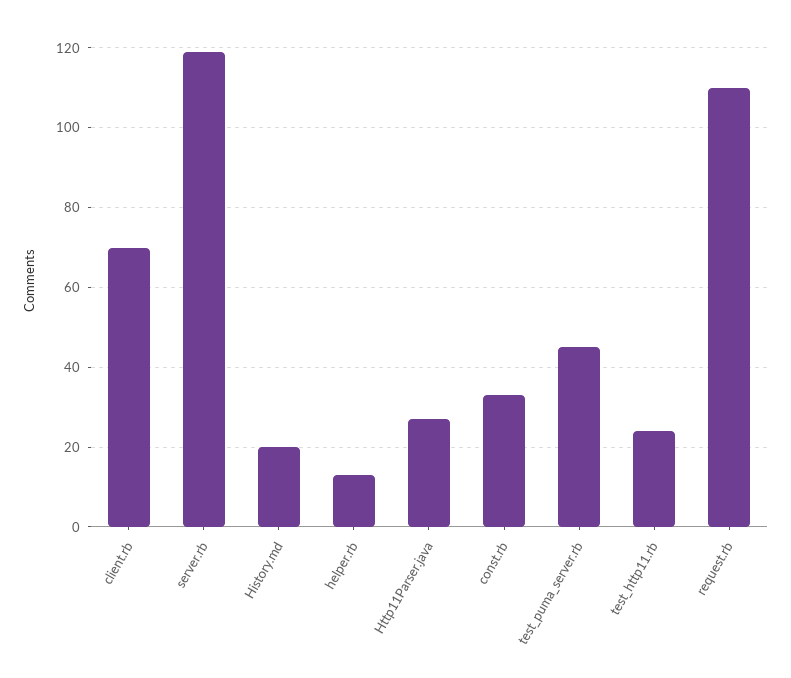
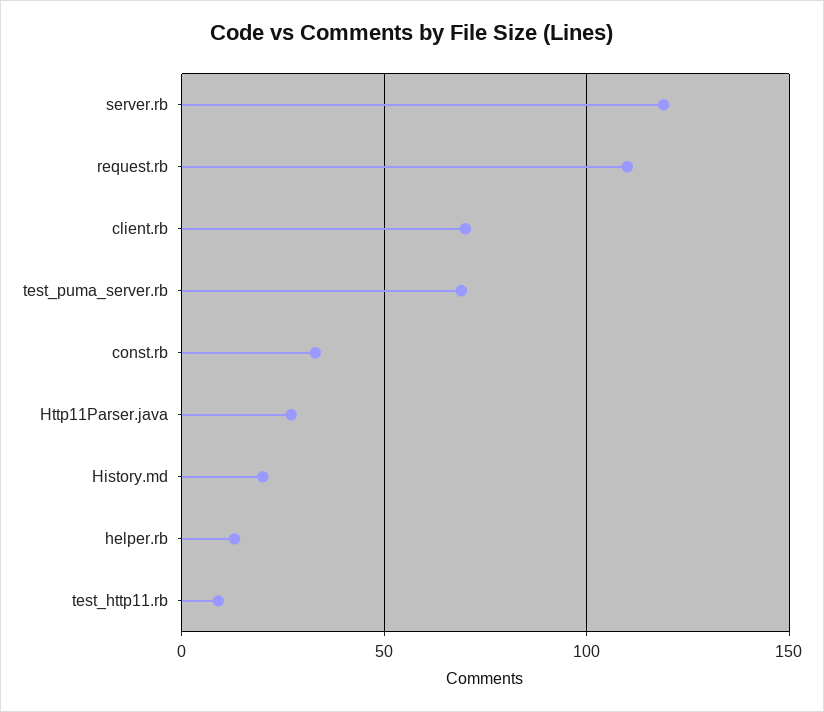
test_puma_server.rb: 45 -> 70
test_http11.rb: 25 -> 10

